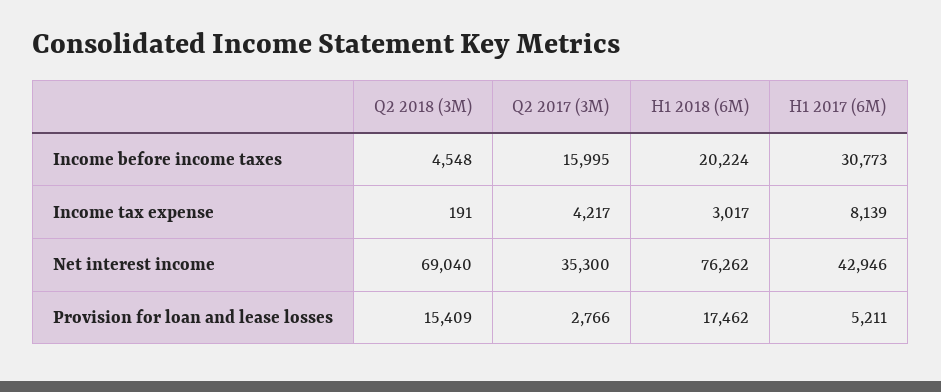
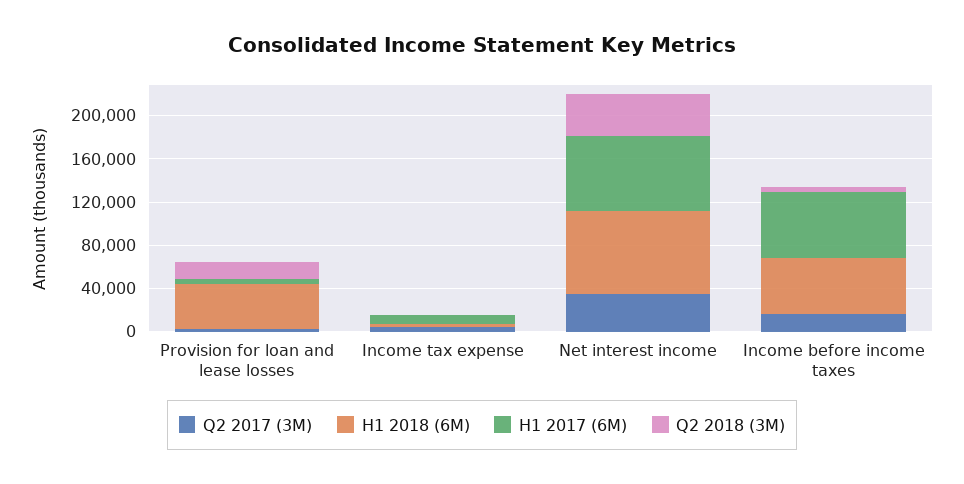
H1 2018 (6M), Income before income taxes: 20224 -> 50000
H1 2017 (6M), Income before income taxes: 30773 -> 60000
Q2 2018 (3M), Net interest income: 69040 -> 40000
H1 2017 (6M), Net interest income: 42946 -> 70000
H1 2018 (6M), Provision for loan and lease losses: 17462 -> 40000

